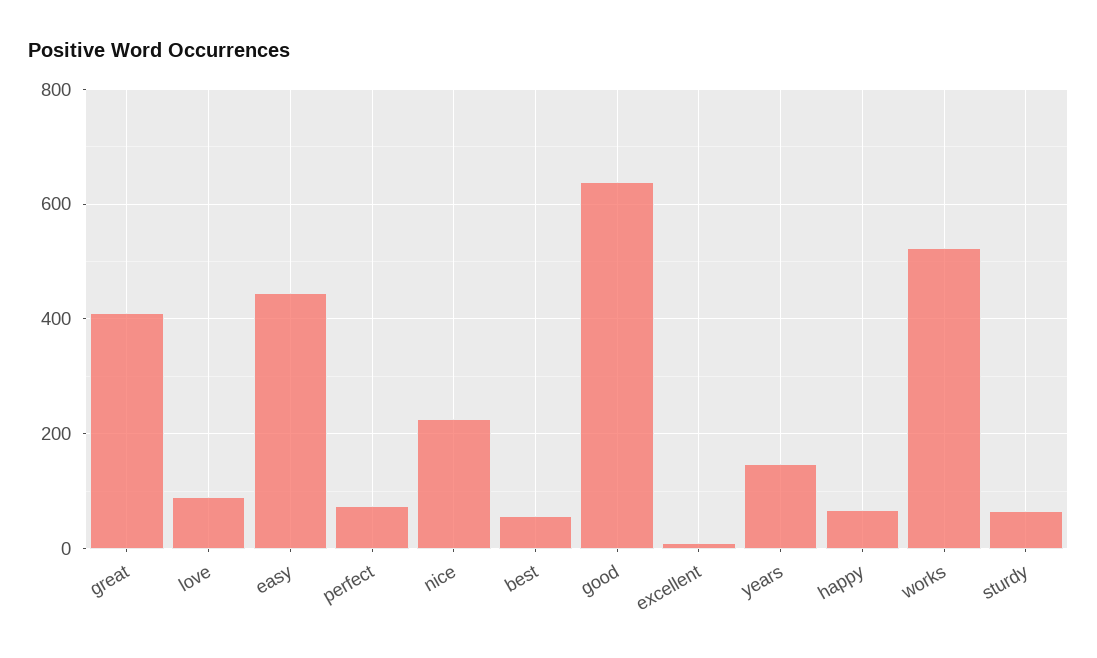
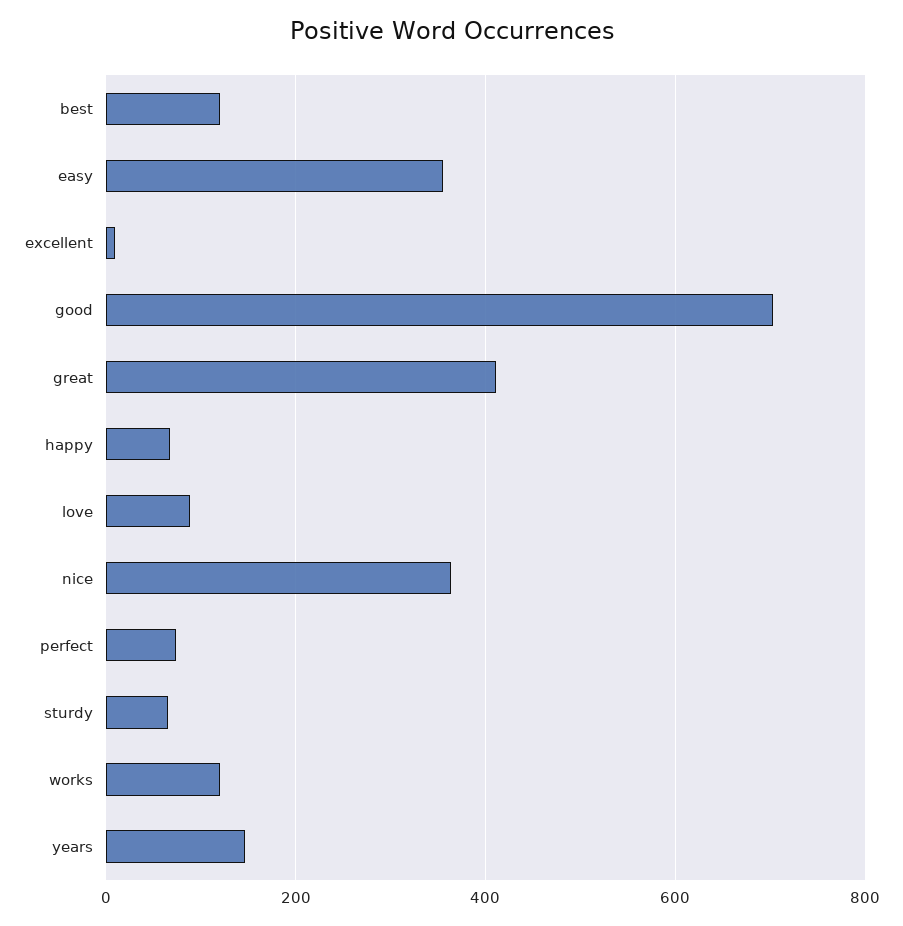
easy: 440 -> 360
nice: 220 -> 360
best: 60 -> 120
good: 640 -> 700
works: 520 -> 120

